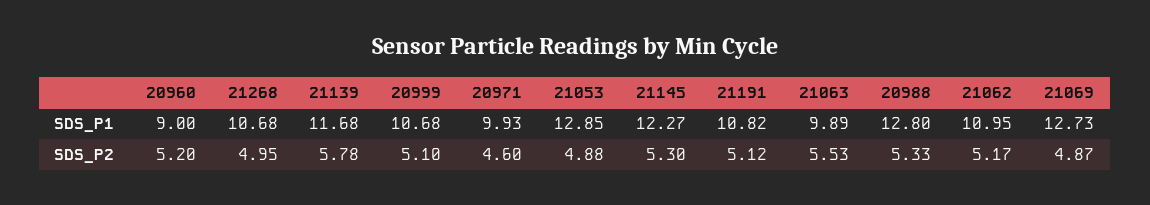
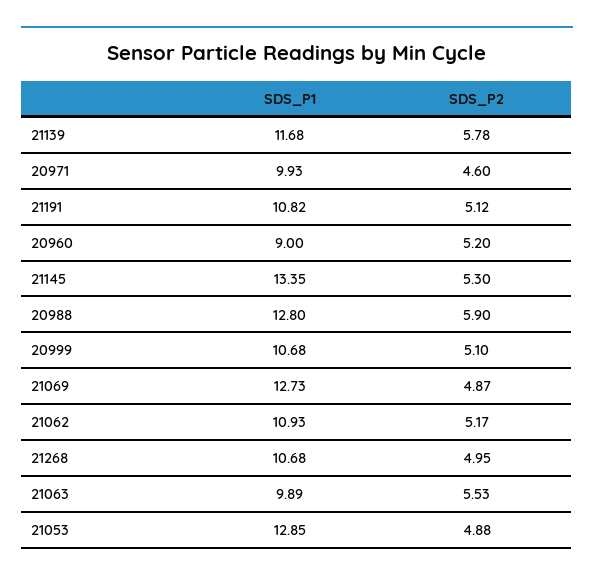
21145, SDS_P1: 12.27 -> 13.35
21062, SDS_P1: 10.95 -> 10.93
20988, SDS_P2: 5.33 -> 5.9

